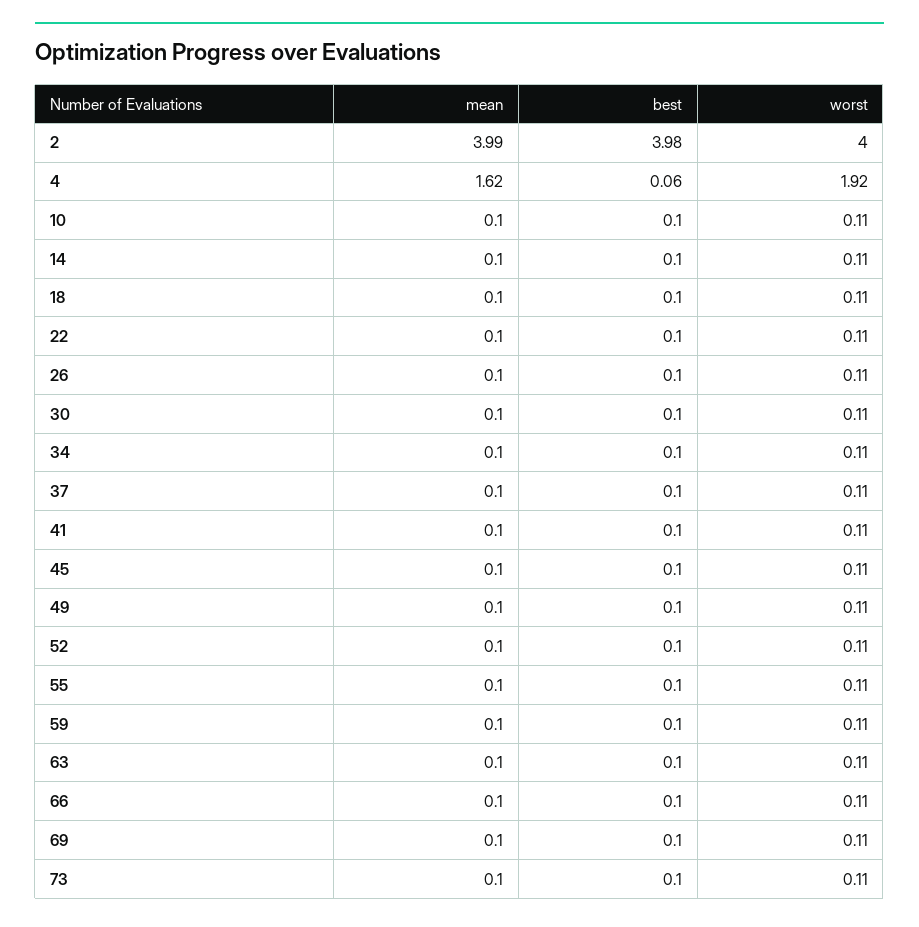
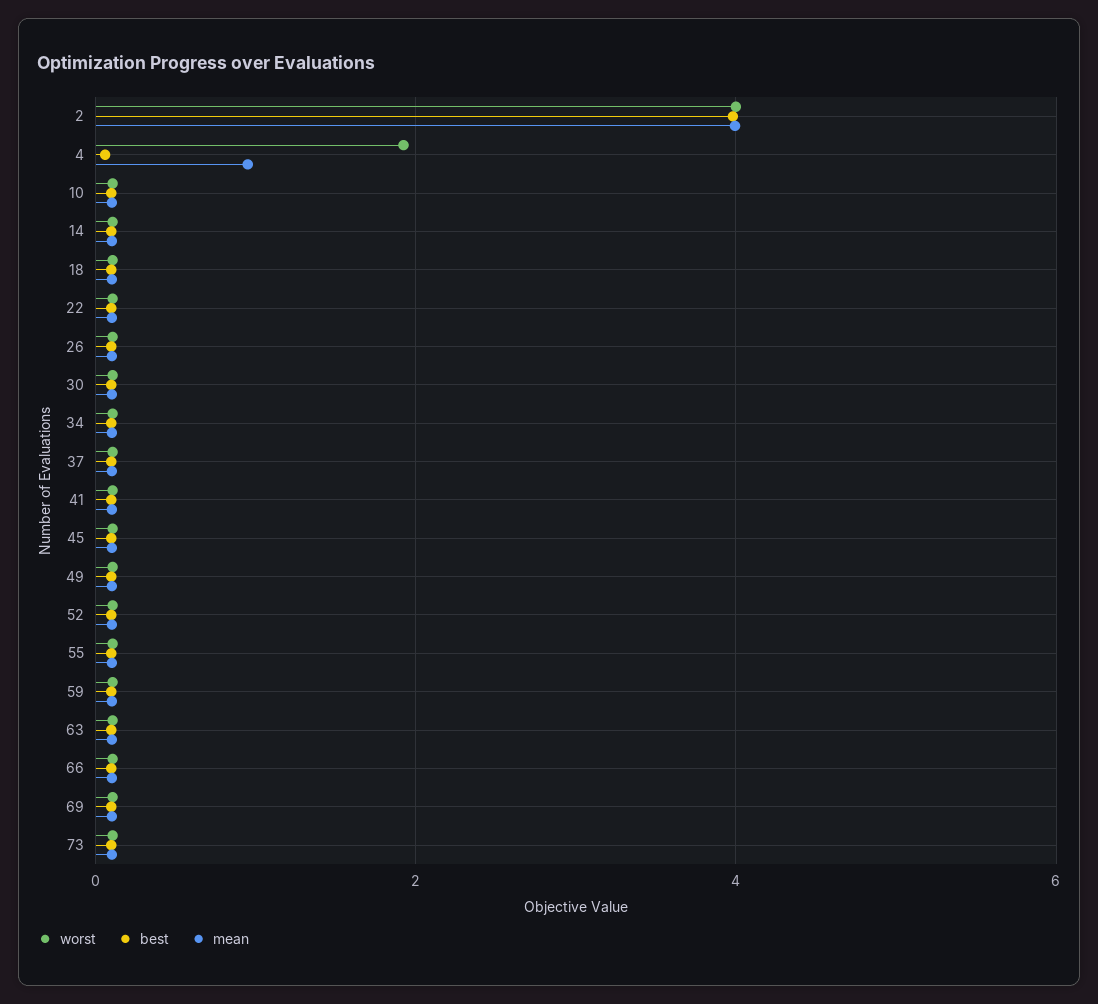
mean, 4: 1.62 -> 1

